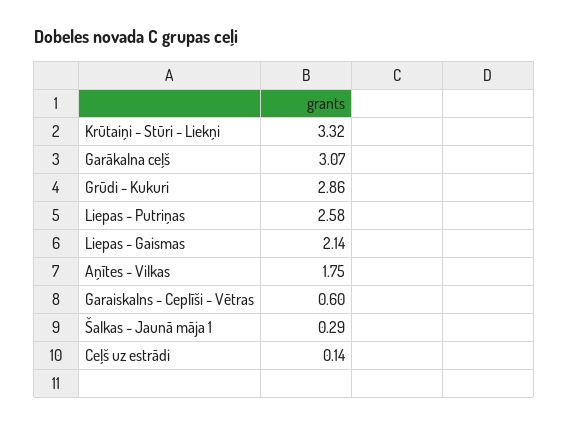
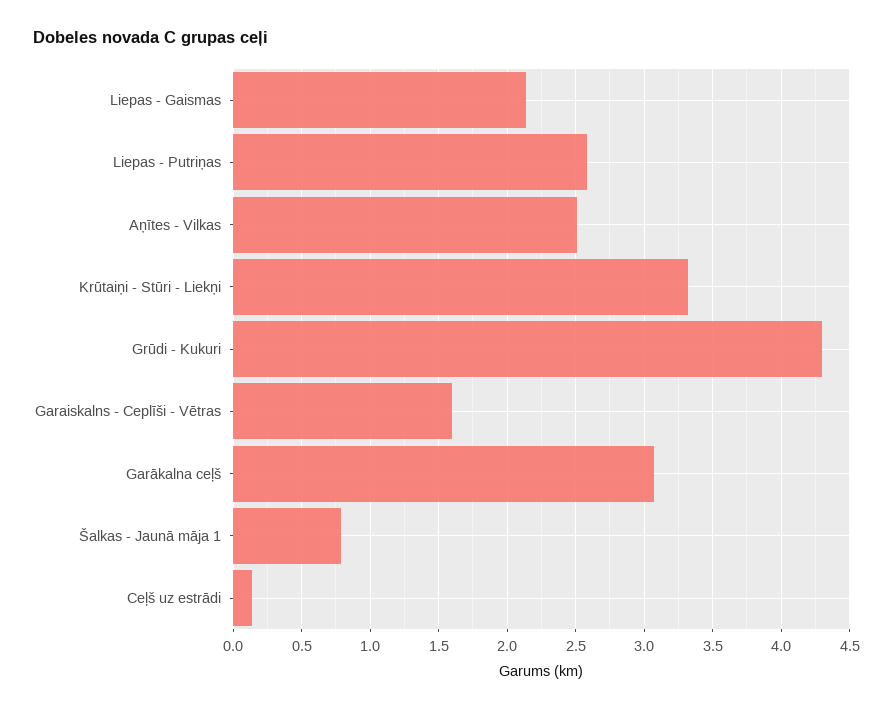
Grūdi - Kukuri: 2.86 -> 4.3
Aņītes - Vilkas: 1.75 -> 2.5
Garaiskalns - Ceplīši - Vētras: 0.6 -> 1.6
Šalkas - Jaunā māja 1: 0.29 -> 0.8

